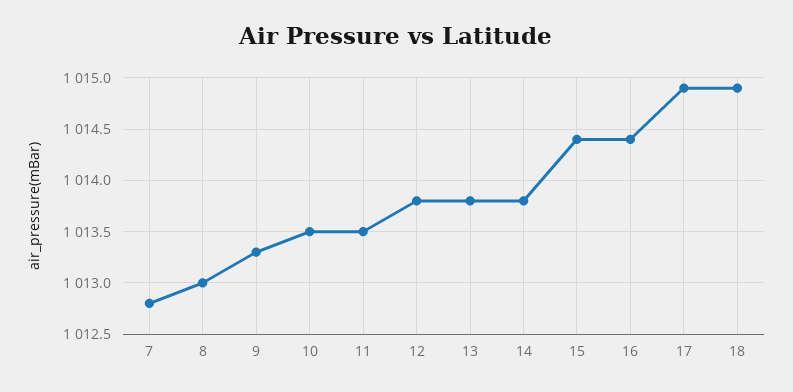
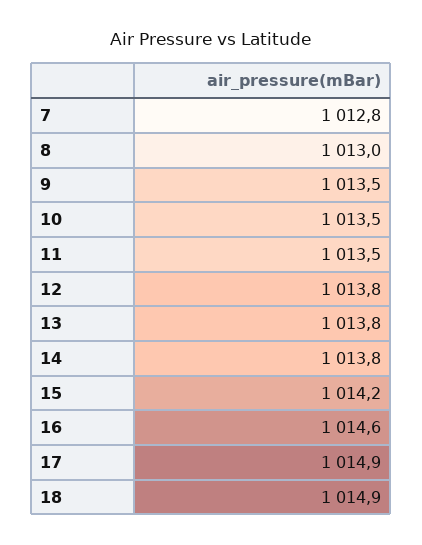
9: 1013.3 -> 1013.5
15: 1014.4 -> 1014.2
16: 1014.4 -> 1014.6

